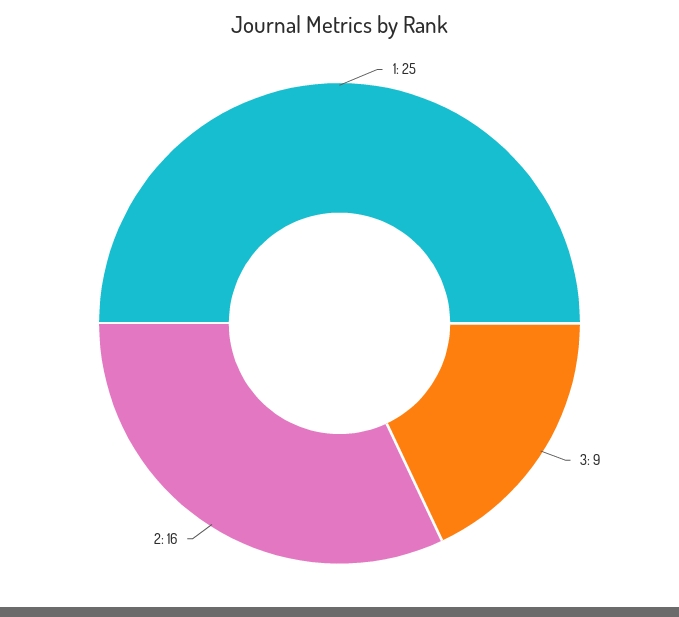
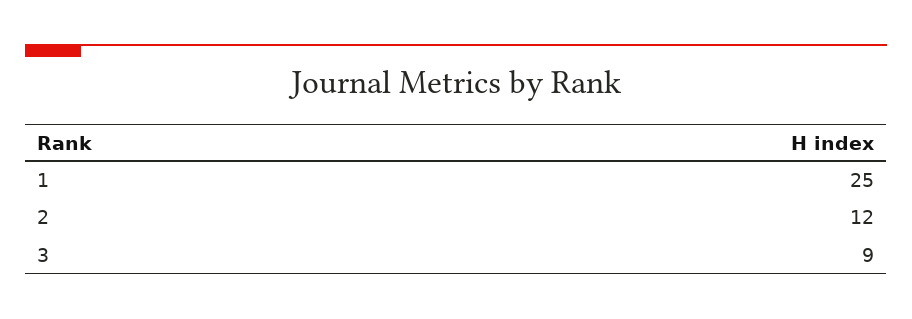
2: 16 -> 12

